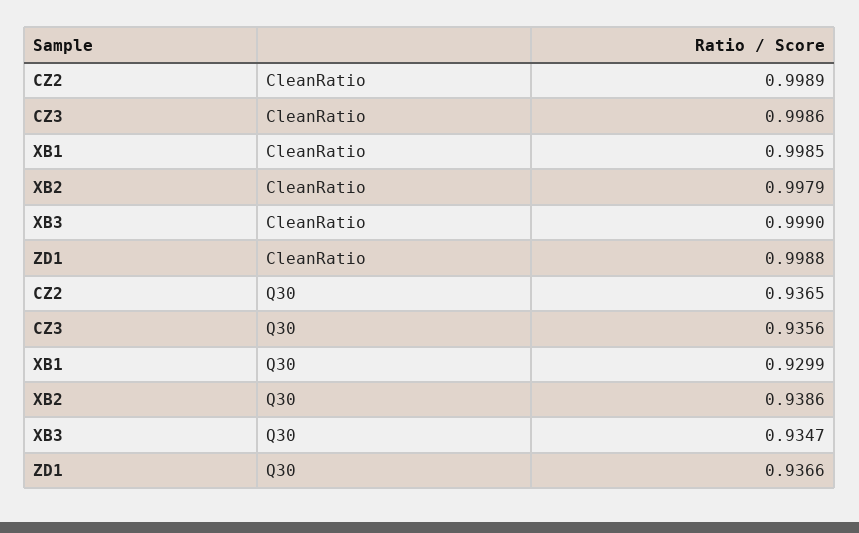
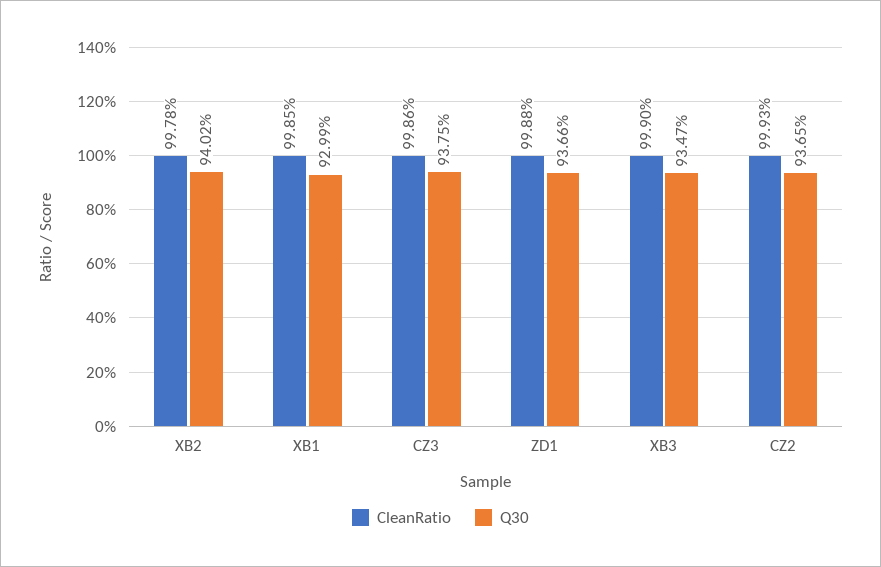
CleanRatio, CZ2: 0.9989 -> 0.9993
CleanRatio, XB2: 0.9979 -> 0.9978
Q30, CZ3: 0.9356 -> 0.9375
Q30, XB2: 0.9386 -> 0.9402

